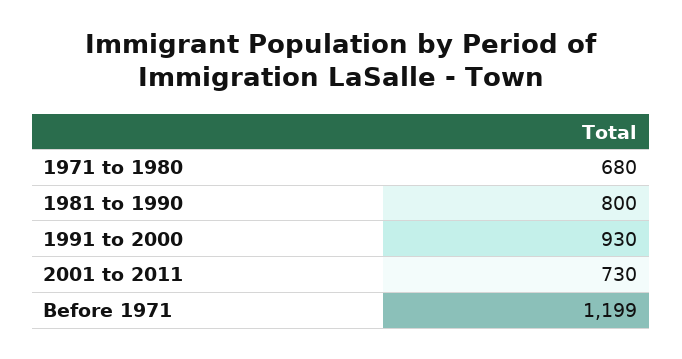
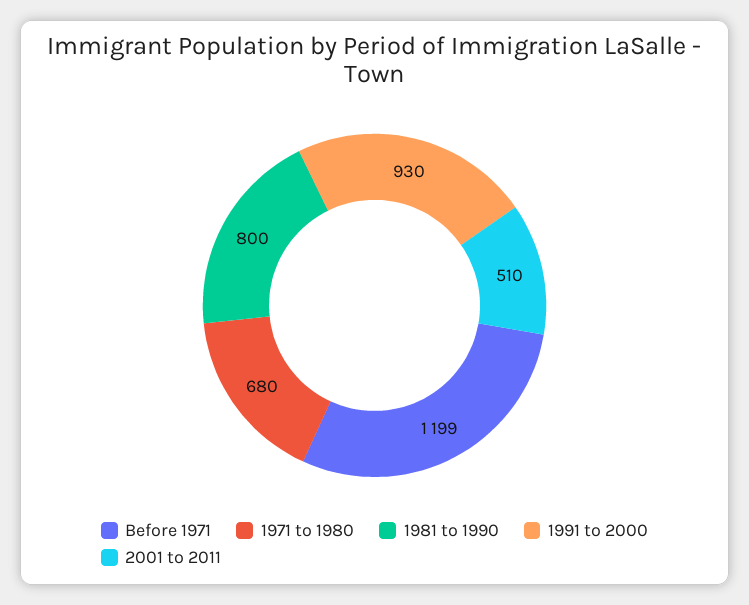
2001 to 2011: 730 -> 510

